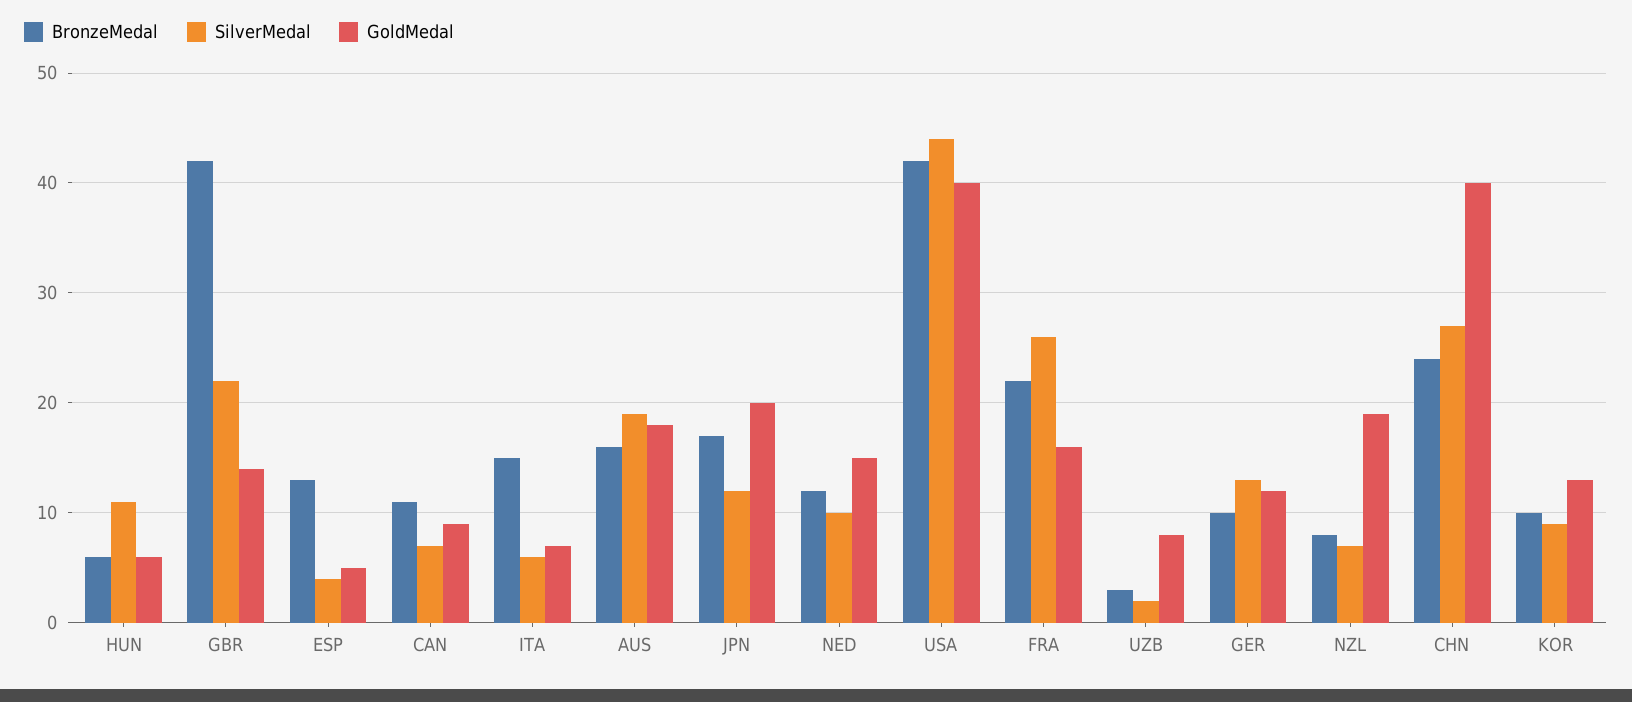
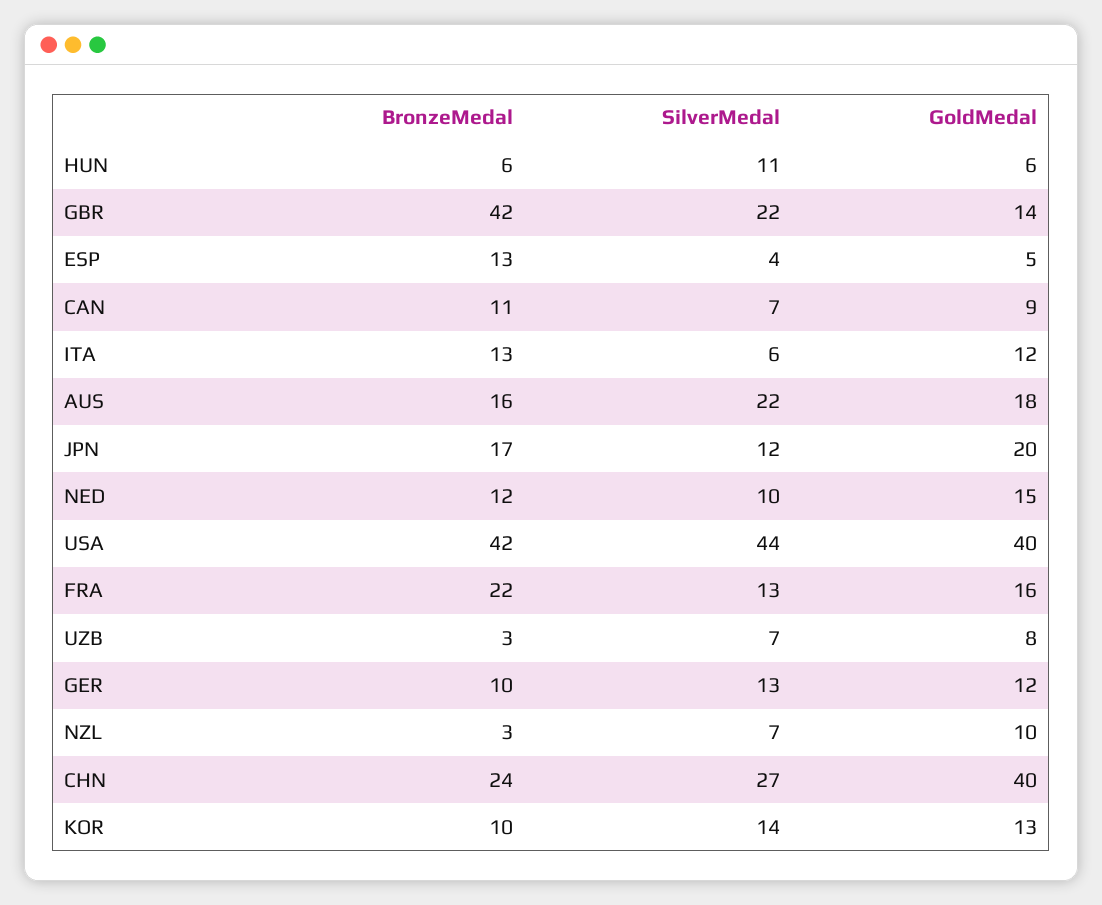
BronzeMedal, ITA: 15 -> 13
GoldMedal, ITA: 7 -> 12
SilverMedal, AUS: 19 -> 22
SilverMedal, FRA: 26 -> 13
SilverMedal, UZB: 2 -> 7
BronzeMedal, NZL: 8 -> 3
GoldMedal, NZL: 19 -> 10
SilverMedal, KOR: 9 -> 14

